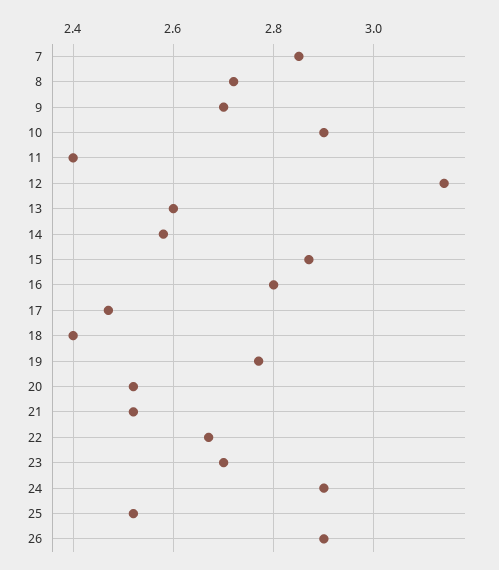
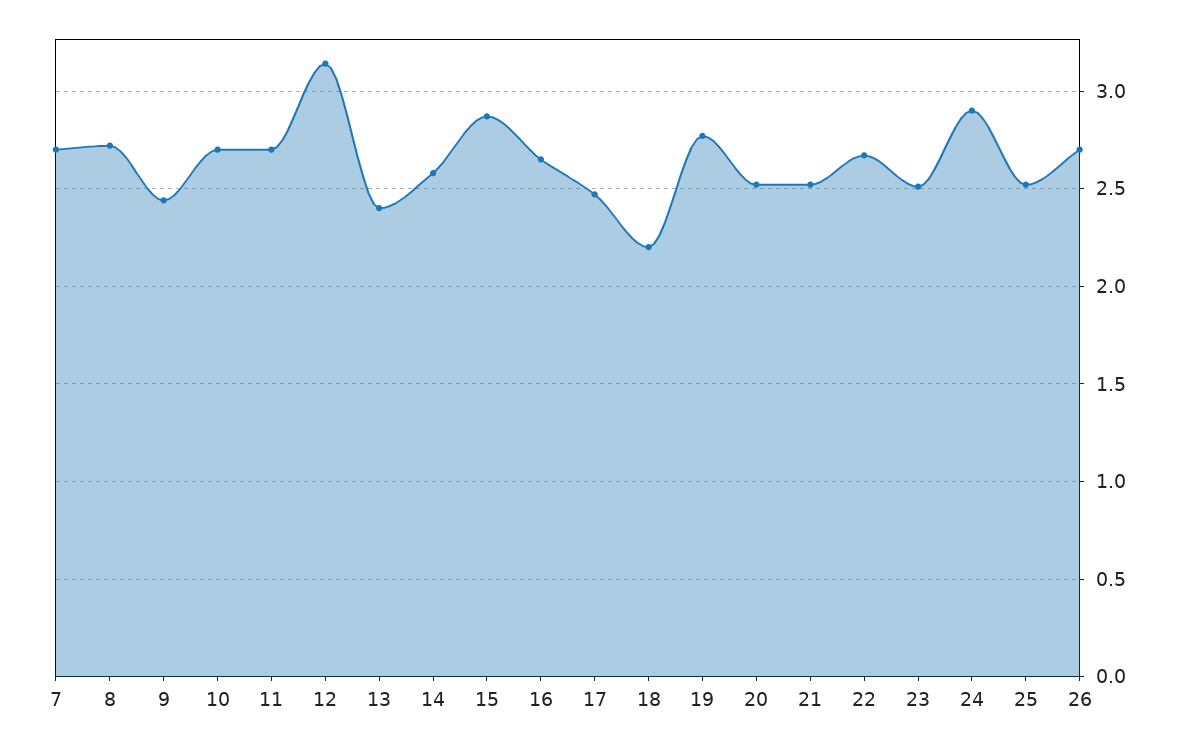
7: 2.85 -> 2.7
9: 2.7 -> 2.45
10: 2.9 -> 2.7
11: 2.4 -> 2.7
13: 2.6 -> 2.4
16: 2.8 -> 2.65
18: 2.4 -> 2.2
23: 2.7 -> 2.5
26: 2.9 -> 2.7

